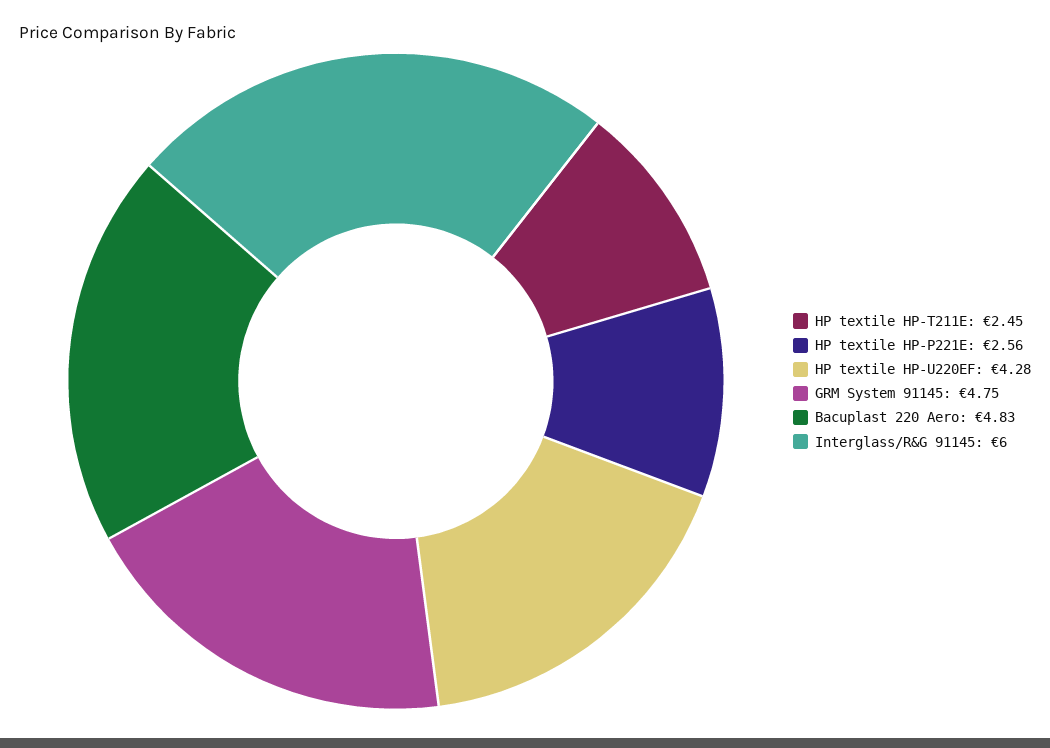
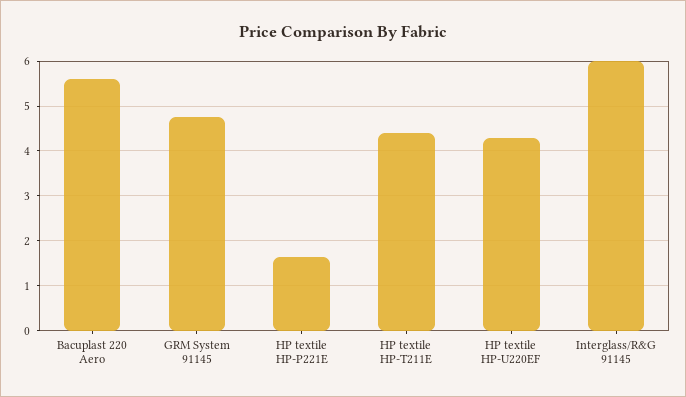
HP textile HP-T211E: 2.45 -> 4.4
HP textile HP-P221E: 2.56 -> 1.6
Bacuplast 220 Aero: 4.83 -> 5.6

